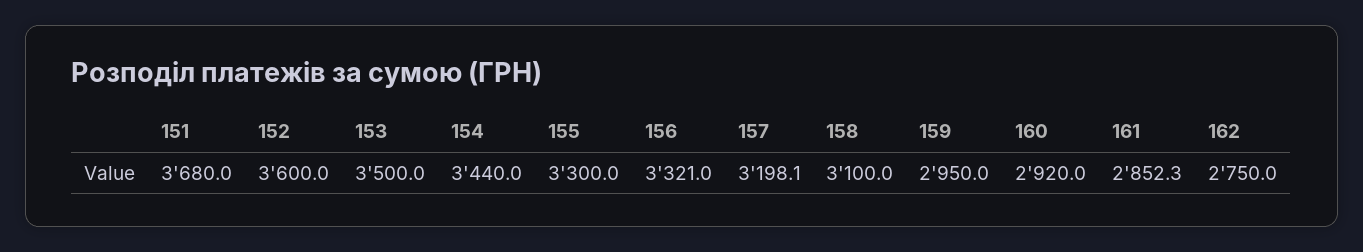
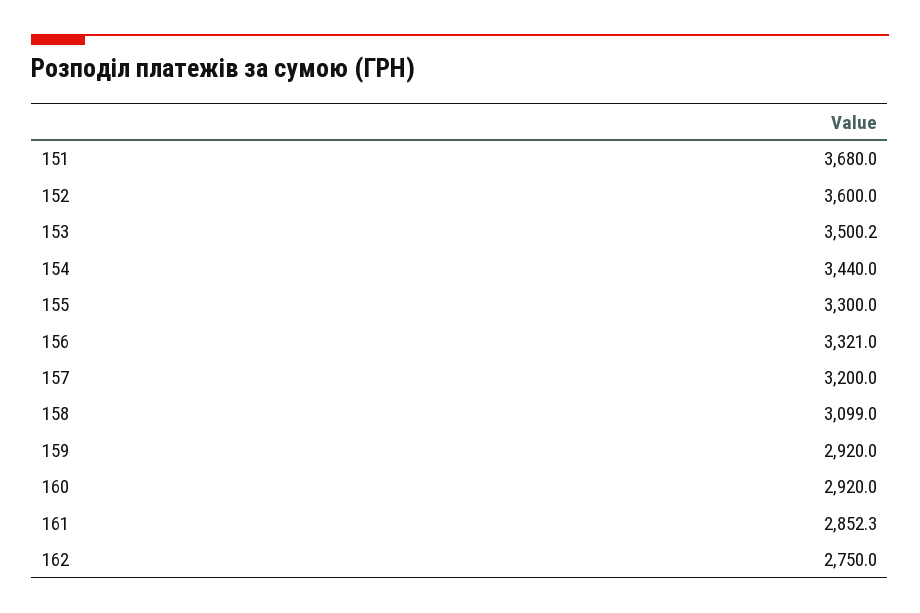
153: 3500 -> 3500.2
157: 3198.1 -> 3200
158: 3100 -> 3099
159: 2950 -> 2920

